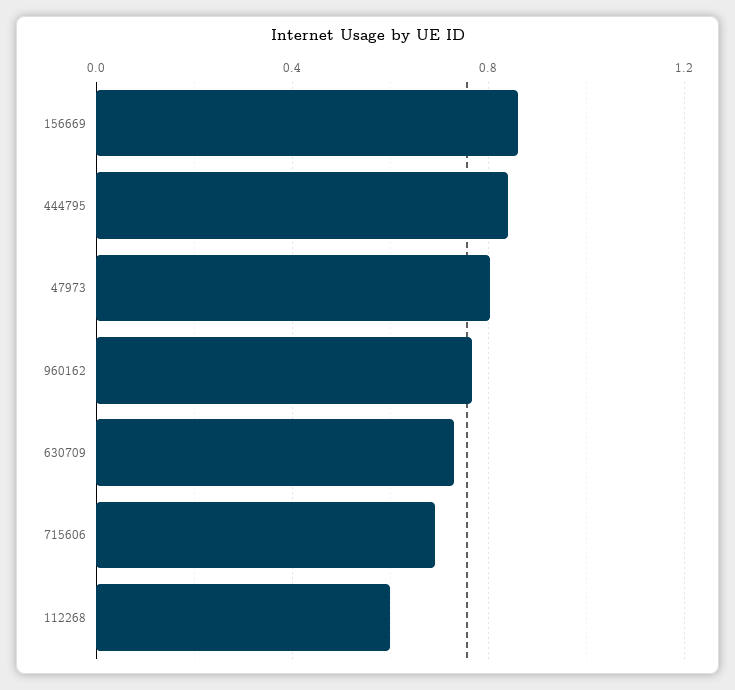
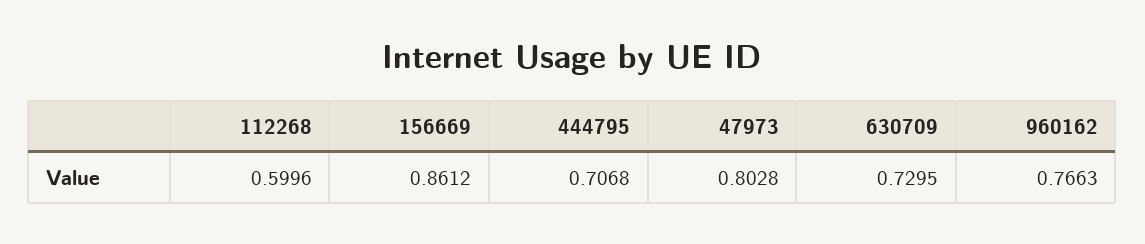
444795: 0.85 -> 0.7068
715606: 0.7 -> none

